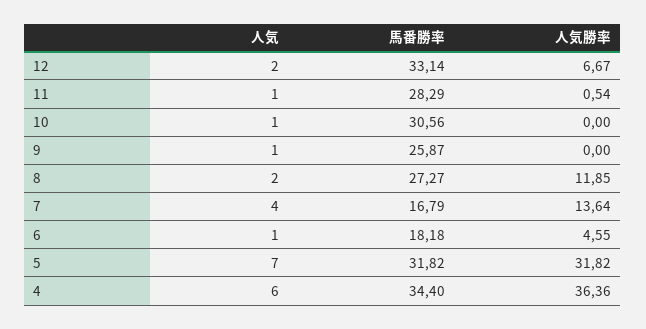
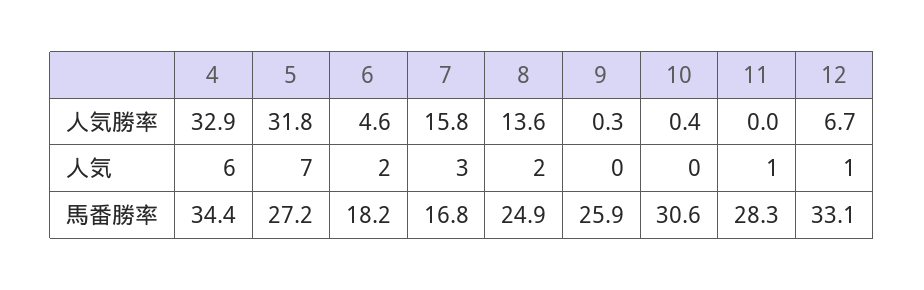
人気, 12: 2 -> 1
人気勝率, 11: 0.54 -> 0
人気, 10: 1 -> 0
人気勝率, 10: 0 -> 0.4
人気, 9: 1 -> 0
人気勝率, 9: 0 -> 0.3
馬番勝率, 8: 27.27 -> 24.9
人気勝率, 8: 11.85 -> 13.6
人気, 7: 4 -> 3
人気勝率, 7: 13.64 -> 15.8
人気, 6: 1 -> 2
馬番勝率, 5: 31.82 -> 27.2
人気勝率, 4: 36.36 -> 32.9

